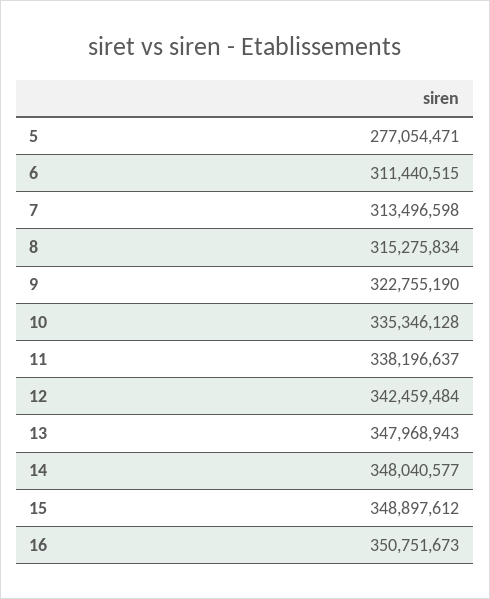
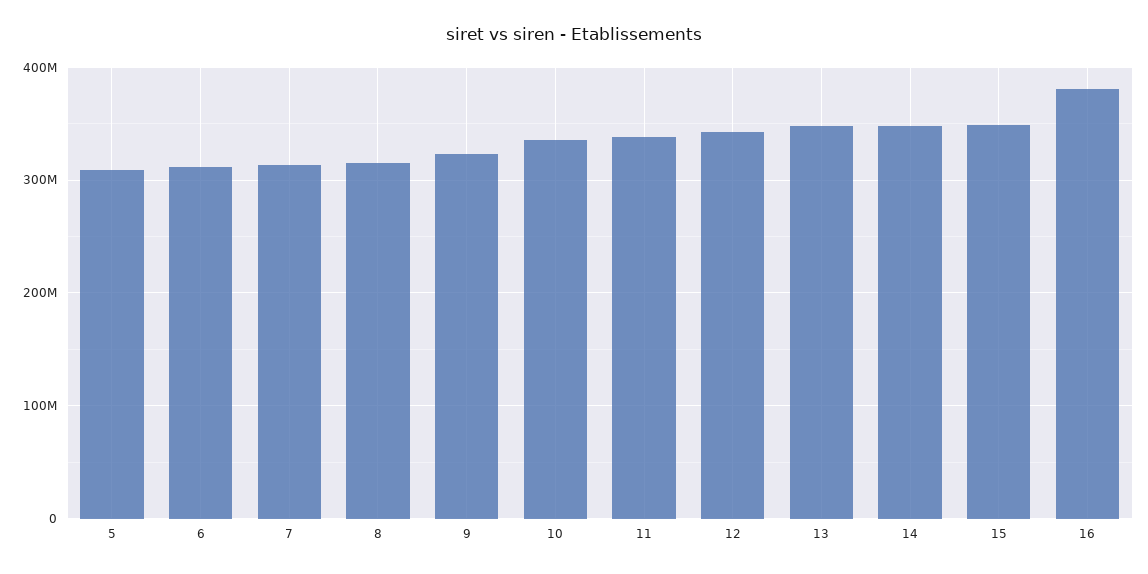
5: 277054471 -> 310000000
16: 350751673 -> 380000000

